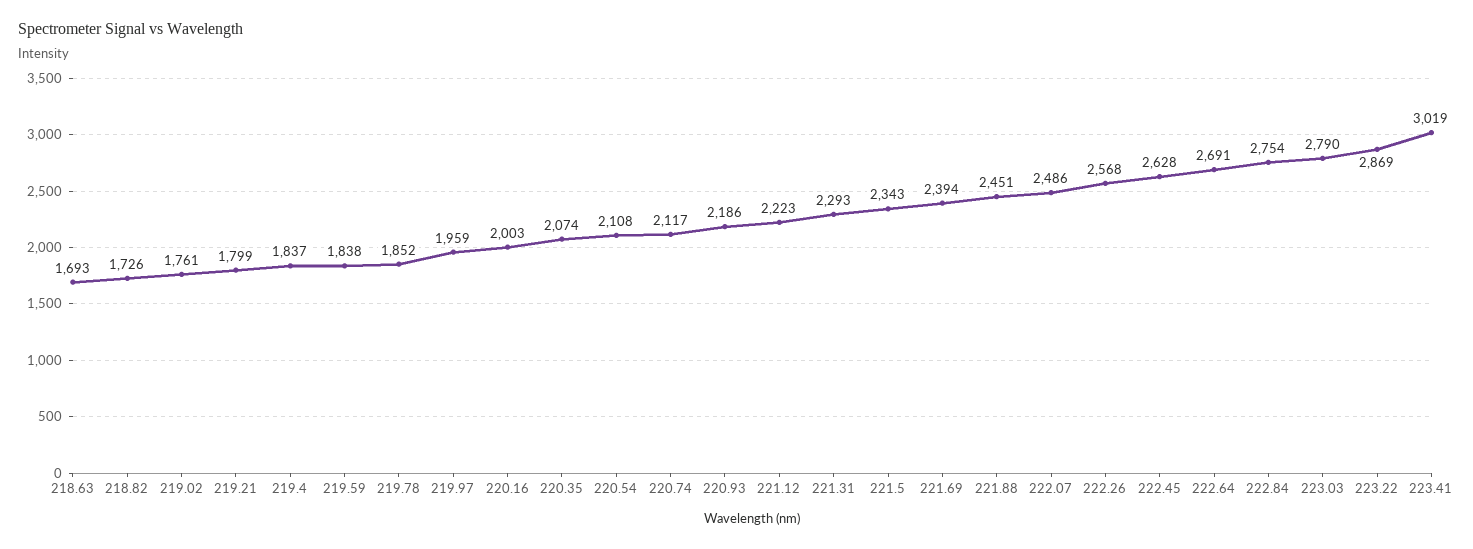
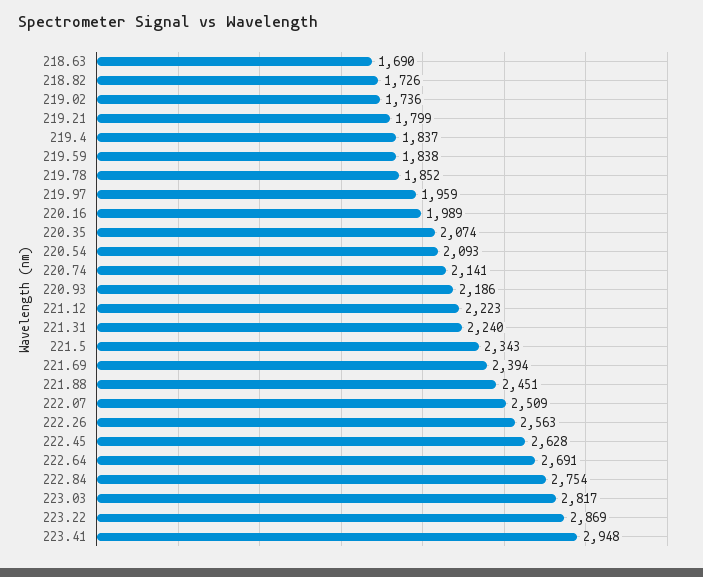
218.63: 1693 -> 1690
219.02: 1761 -> 1736
220.16: 2003 -> 1989
220.54: 2108 -> 2093
220.74: 2117 -> 2141
221.31: 2293 -> 2240
222.07: 2486 -> 2509
222.26: 2568 -> 2563
223.03: 2790 -> 2817
223.41: 3019 -> 2948

